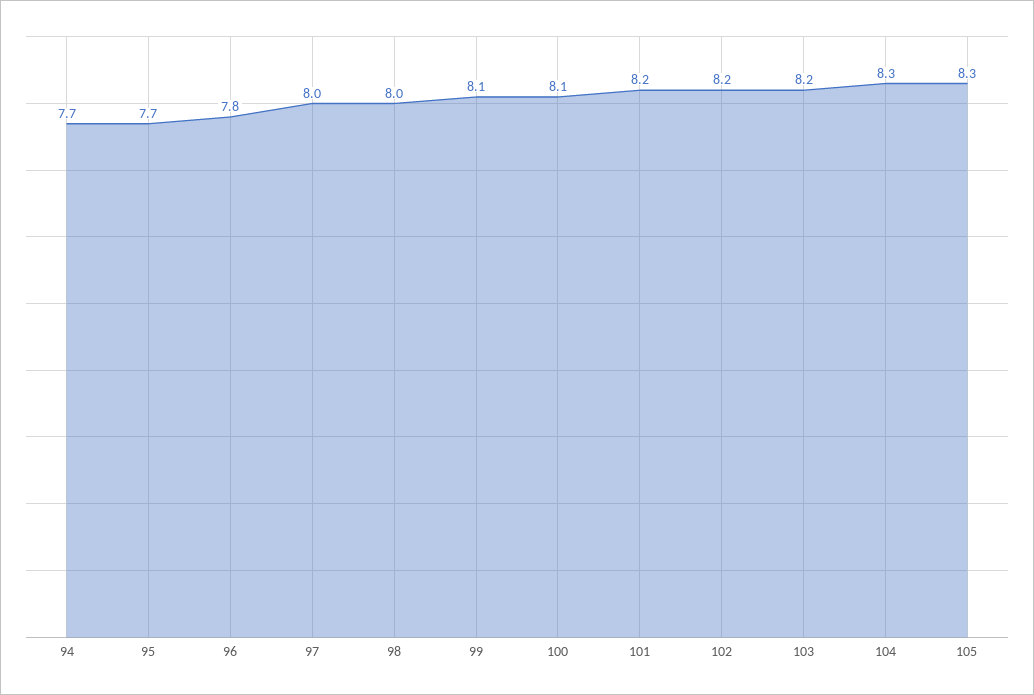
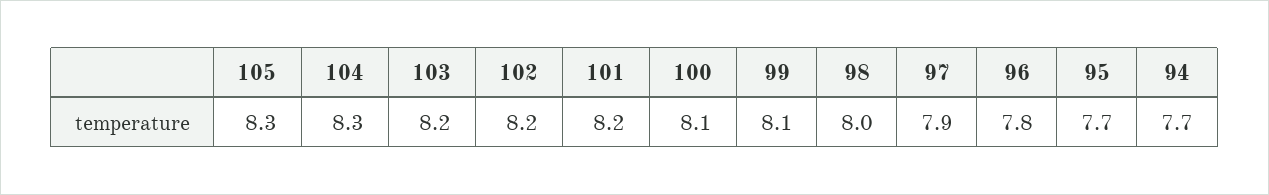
97: 8 -> 7.9

